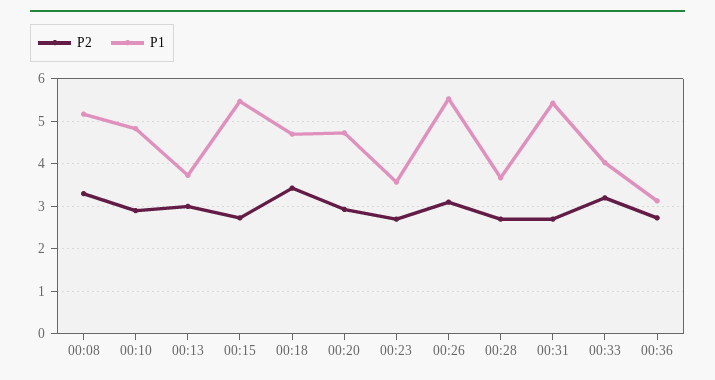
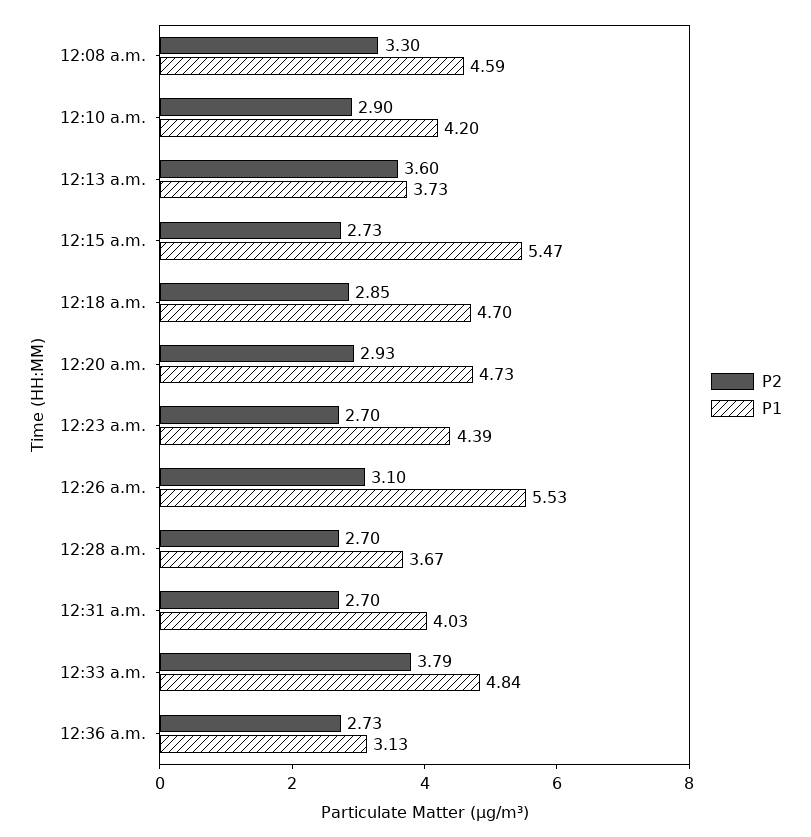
P1, 00:08: 5.2 -> 4.59
P1, 00:10: 4.8 -> 4.2
P2, 00:13: 3 -> 3.6
P2, 00:18: 3.4 -> 2.85
P1, 00:23: 3.6 -> 4.39
P1, 00:31: 5.4 -> 4.03
P2, 00:33: 3.2 -> 3.79
P1, 00:33: 4 -> 4.84

